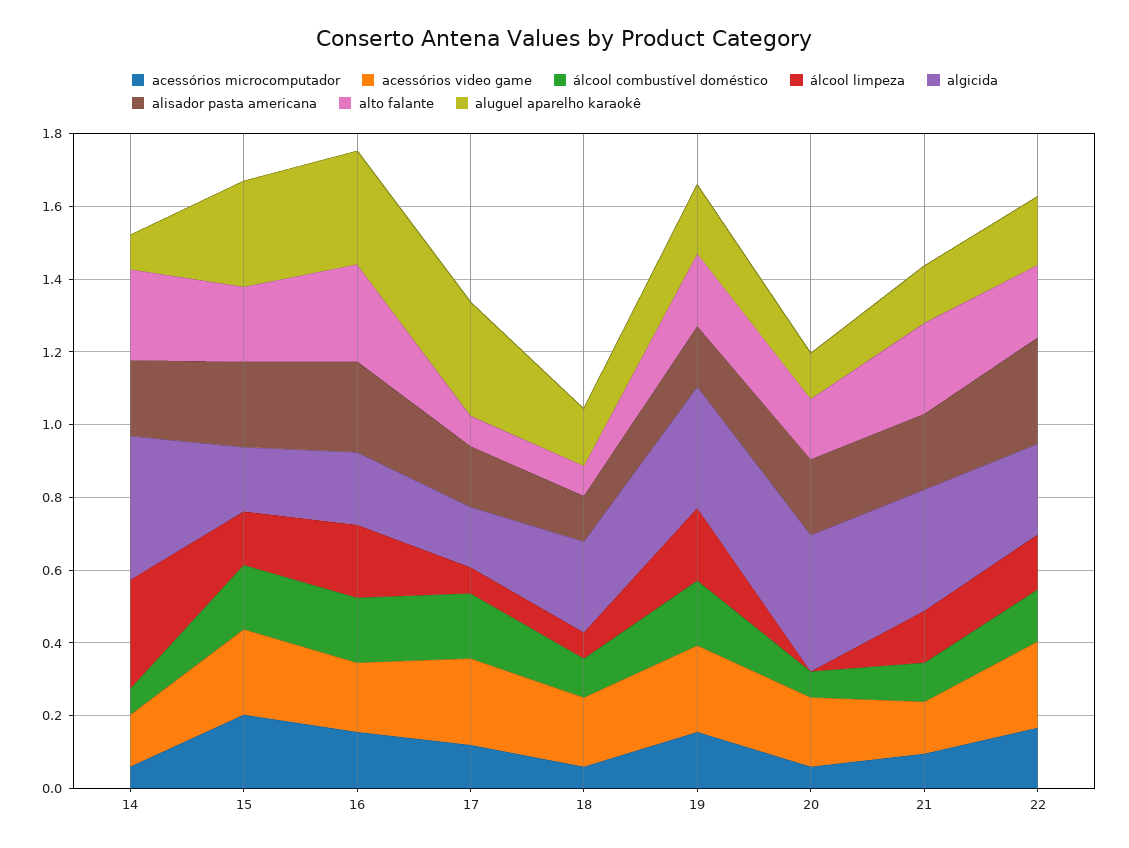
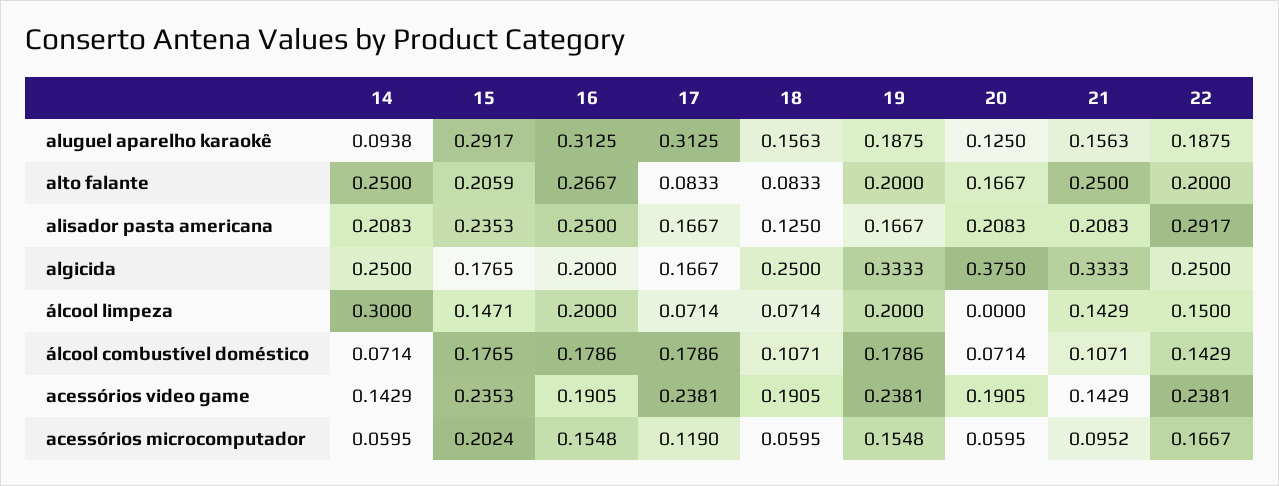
algicida, 14: 0.4 -> 0.25

